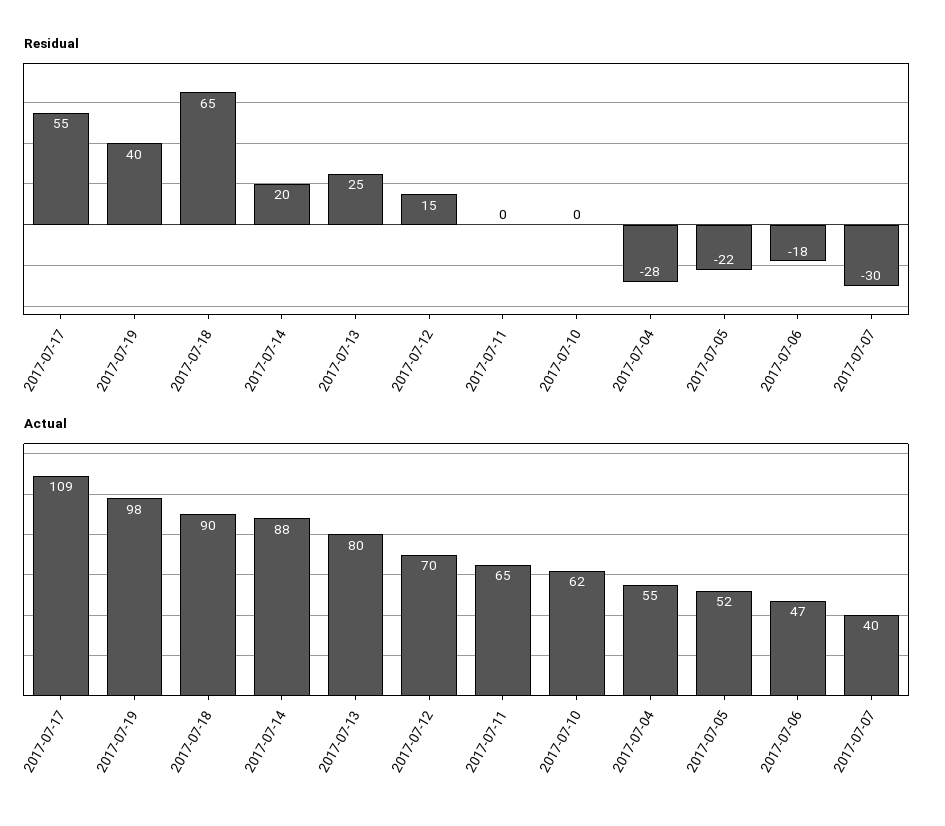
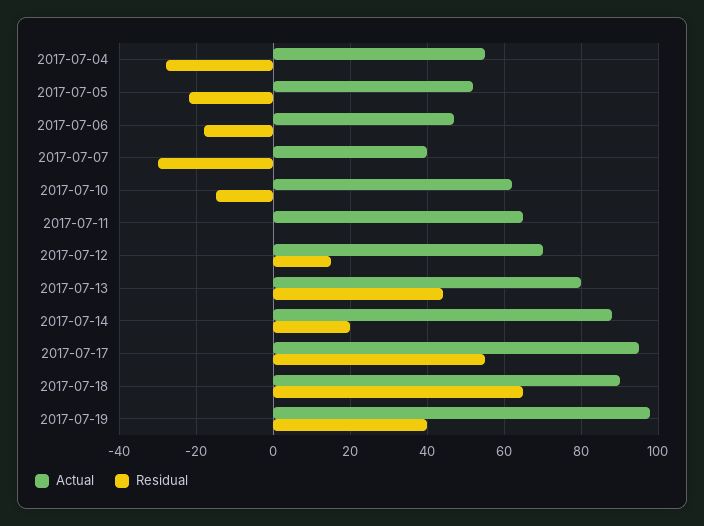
Residual, 2017-07-13: 25 -> 45
Residual, 2017-07-10: 0 -> -15
Actual, 2017-07-17: 109 -> 95

